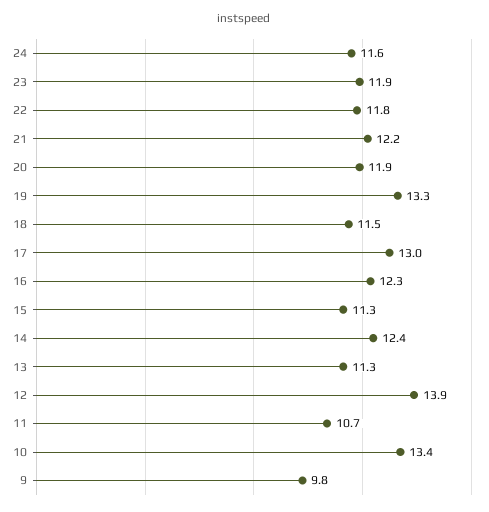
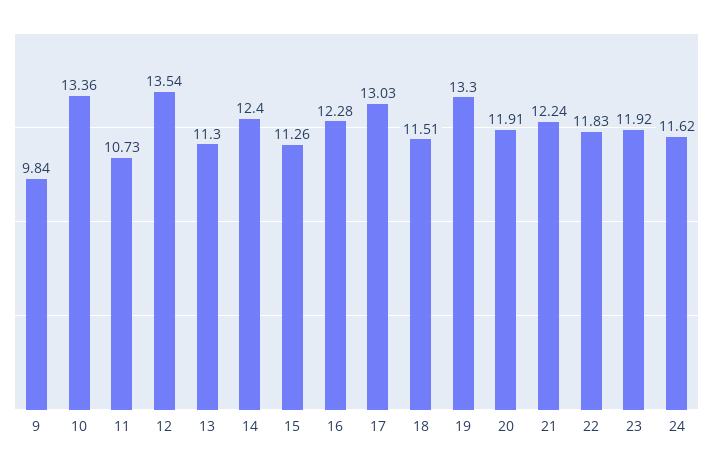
12: 13.9 -> 13.54

